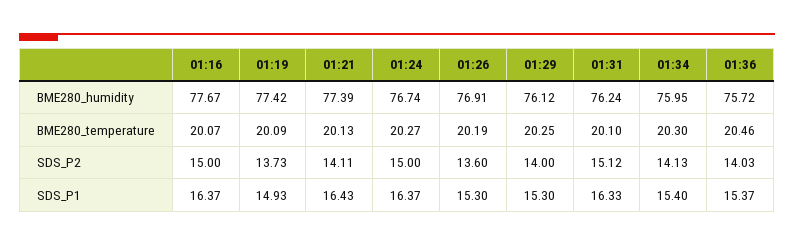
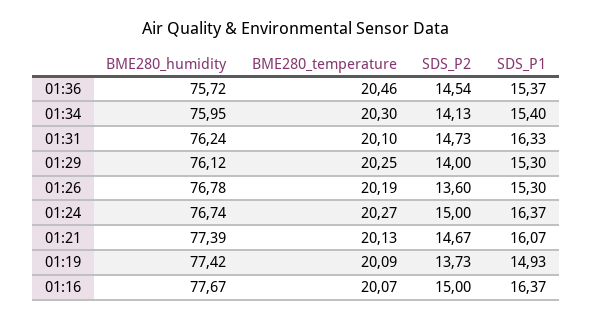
01:26, BME280_humidity: 76.91 -> 76.78
01:21, SDS_P2: 14.11 -> 14.67
01:31, SDS_P2: 15.12 -> 14.73
01:36, SDS_P2: 14.03 -> 14.54
01:21, SDS_P1: 16.43 -> 16.07

